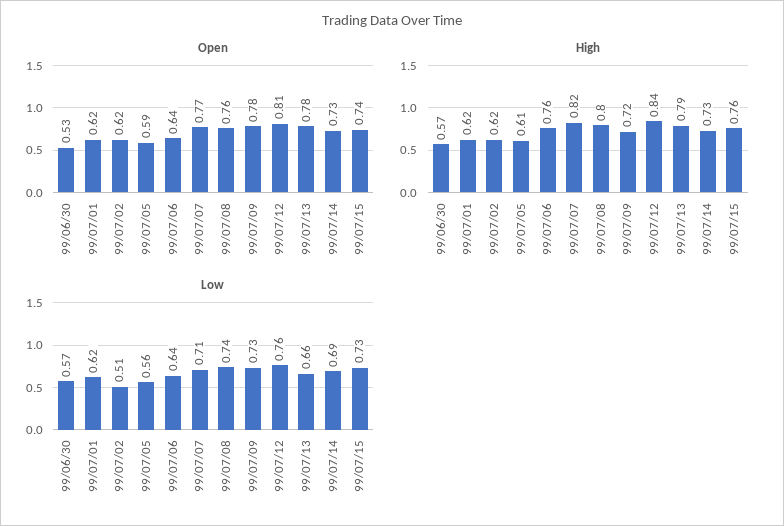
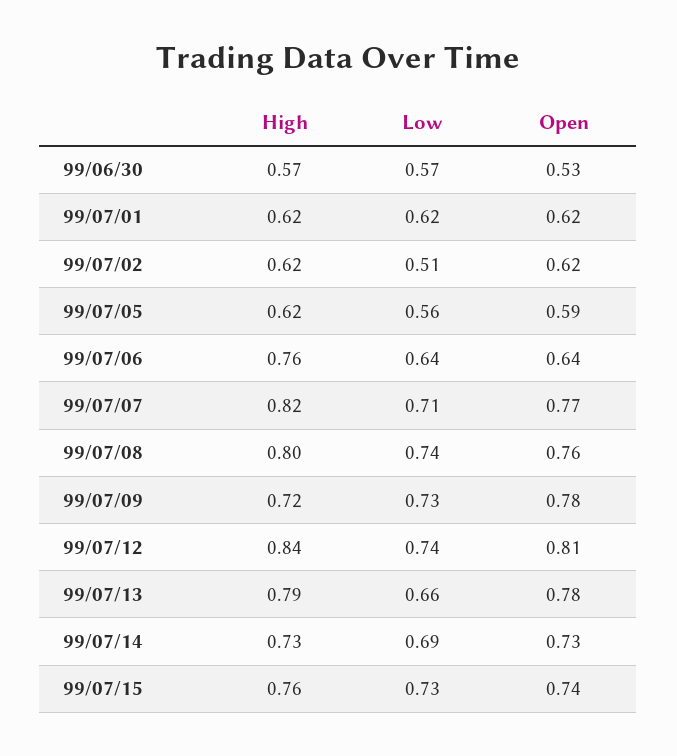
High, 99/07/05: 0.61 -> 0.62
Low, 99/07/12: 0.76 -> 0.74

